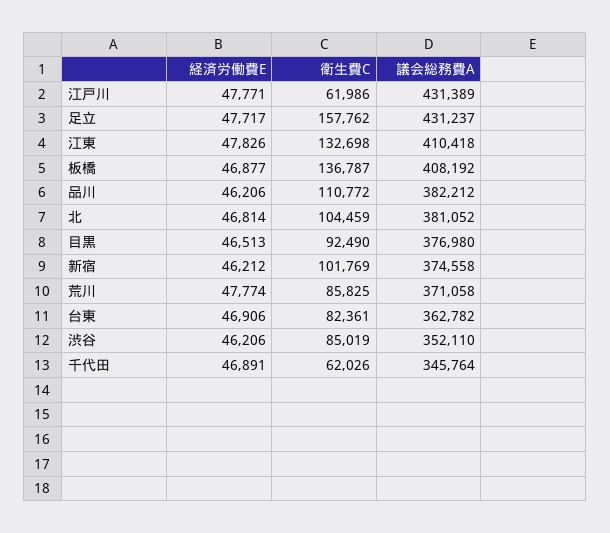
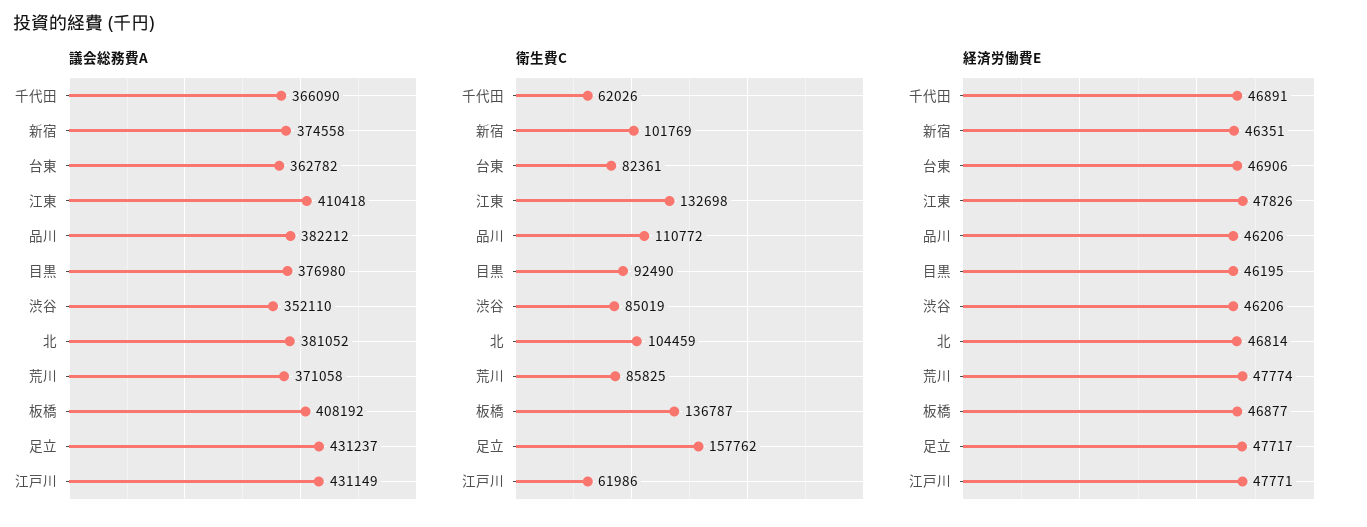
議会総務費A, 江戸川: 431389 -> 431149
経済労働費E, 目黒: 46513 -> 46195
経済労働費E, 新宿: 46212 -> 46351
議会総務費A, 千代田: 345764 -> 366090

